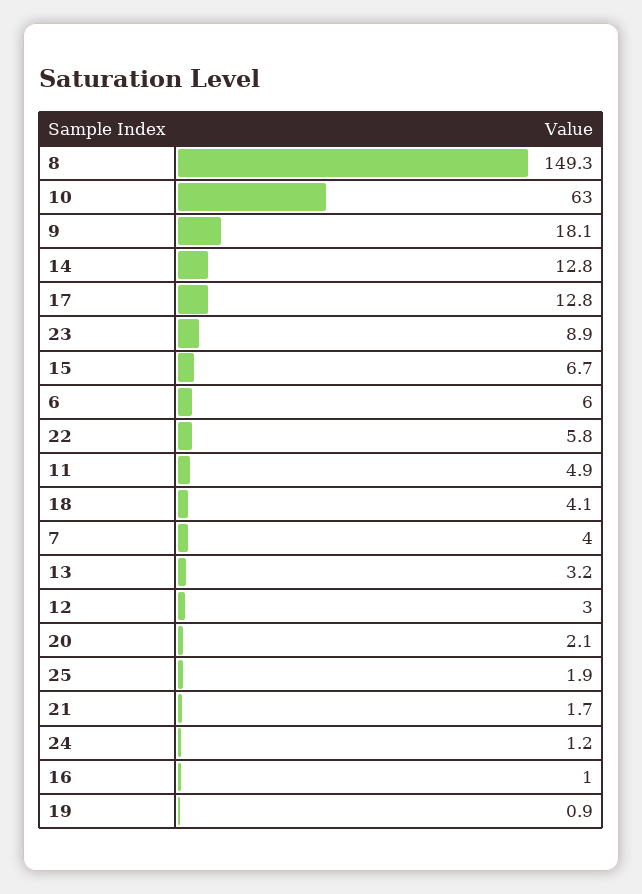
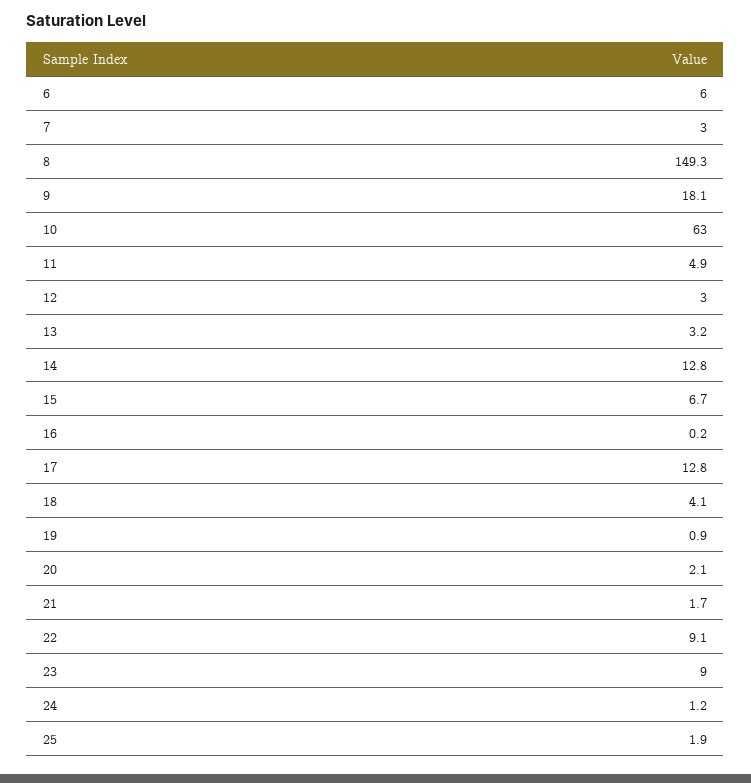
23: 8.9 -> 9
22: 5.8 -> 9.1
7: 4 -> 3
16: 1 -> 0.2

